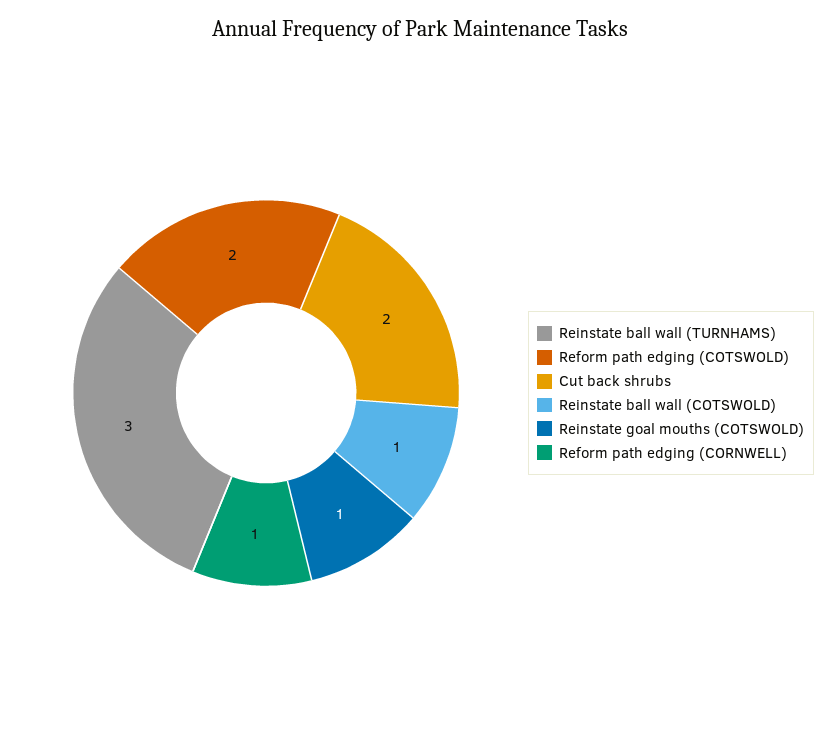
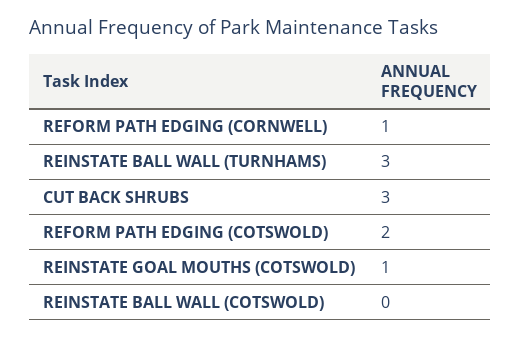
Cut back shrubs: 2 -> 3
Reinstate ball wall (COTSWOLD): 1 -> 0

